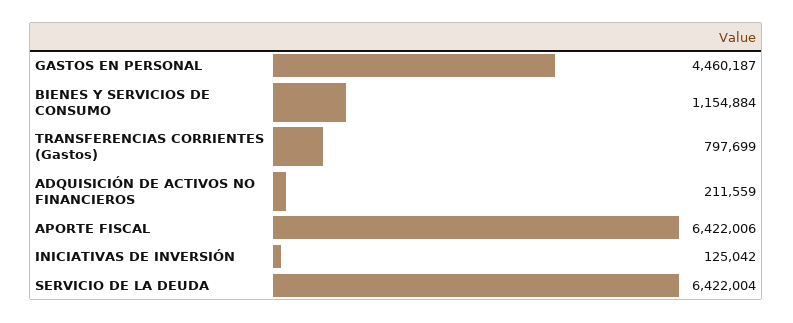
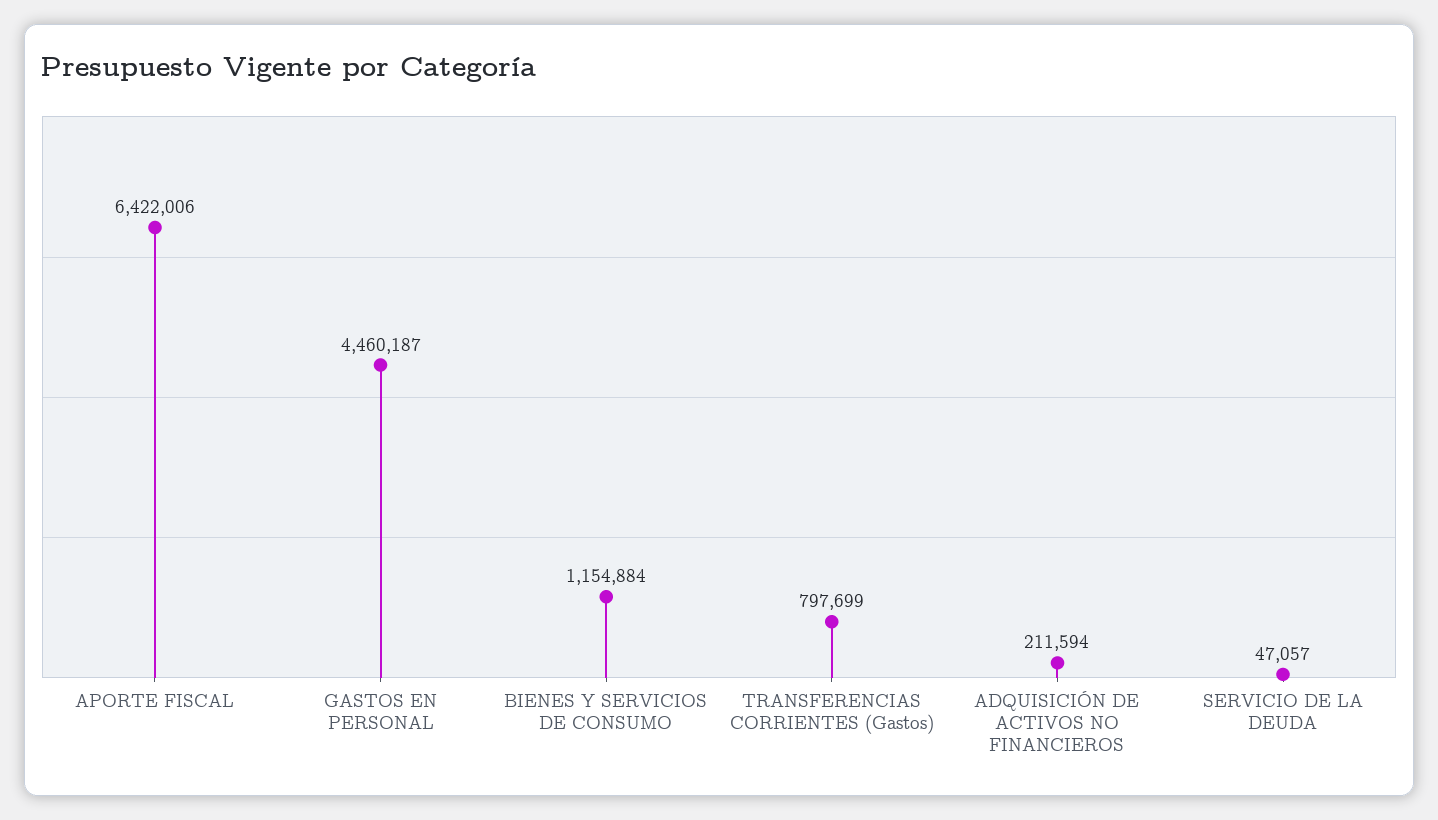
ADQUISICIÓN DE ACTIVOS NO FINANCIEROS: 211559 -> 211594
INICIATIVAS DE INVERSIÓN: 125042 -> none
SERVICIO DE LA DEUDA: 6422004 -> 47057

